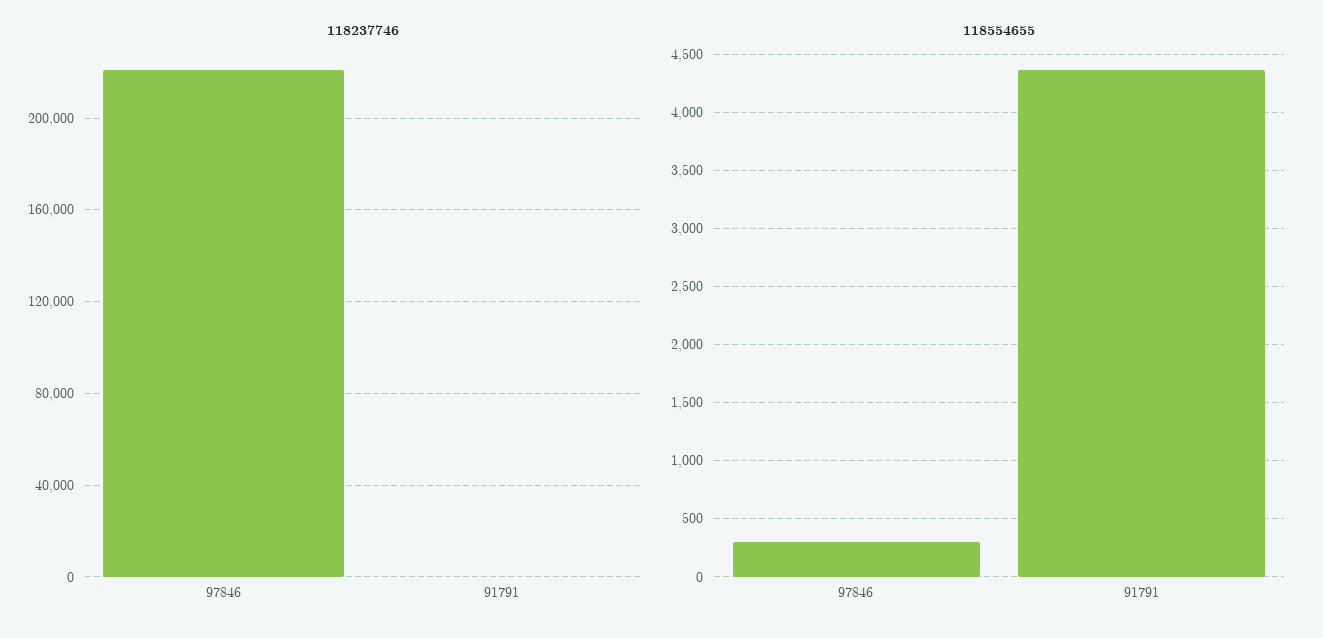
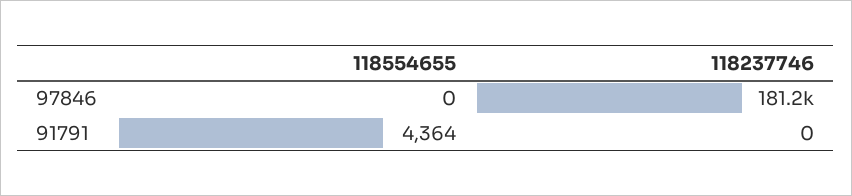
118237746, 97846: 220000 -> 181200
118554655, 97846: 300 -> 0

